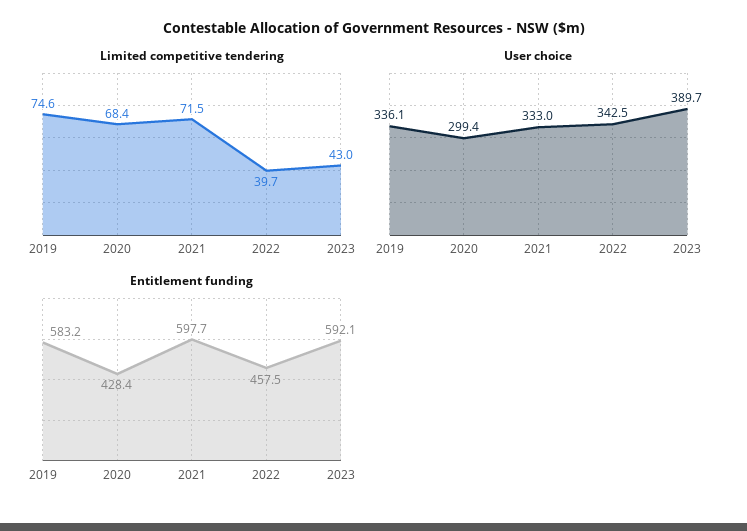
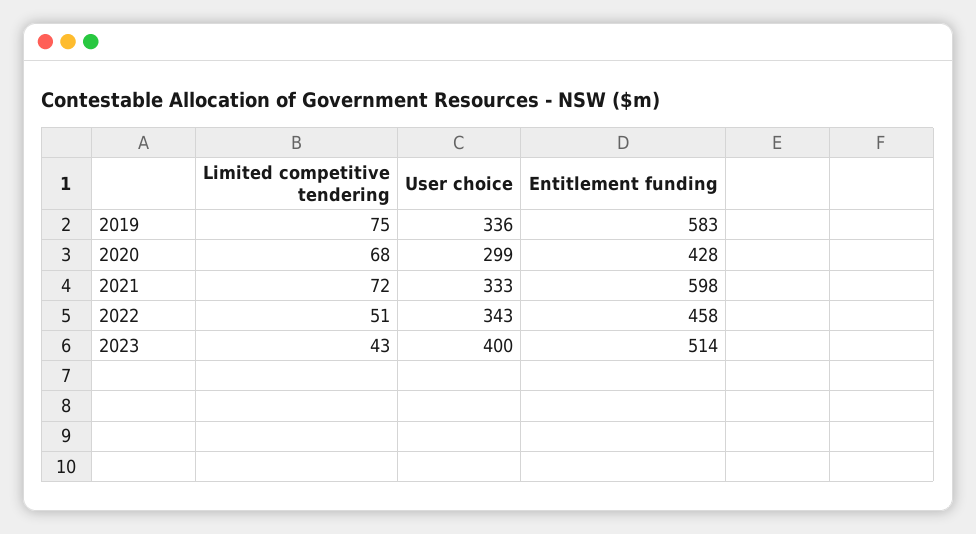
Limited competitive tendering, 2022: 39.7 -> 51
User choice, 2023: 389.7 -> 400
Entitlement funding, 2023: 592.1 -> 514

